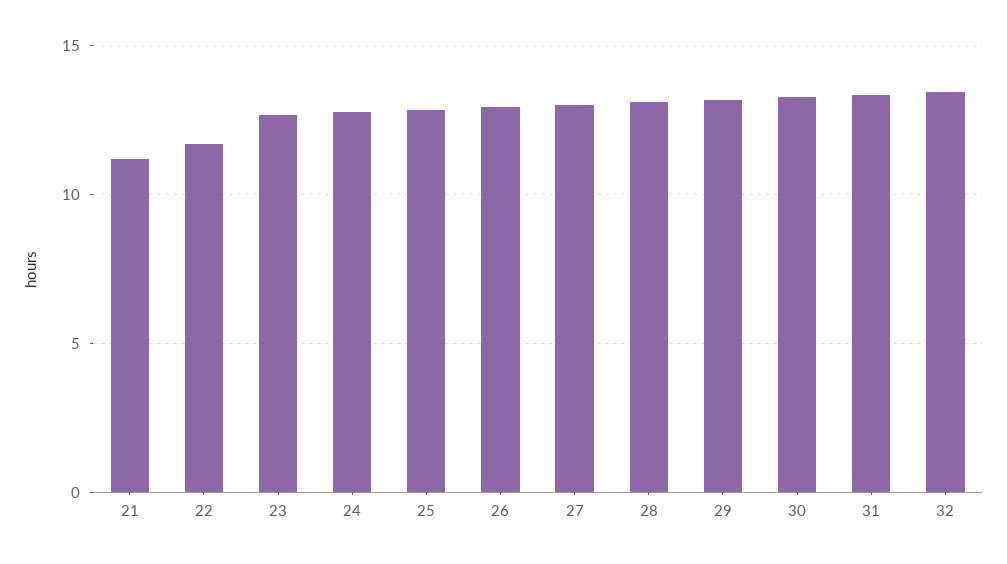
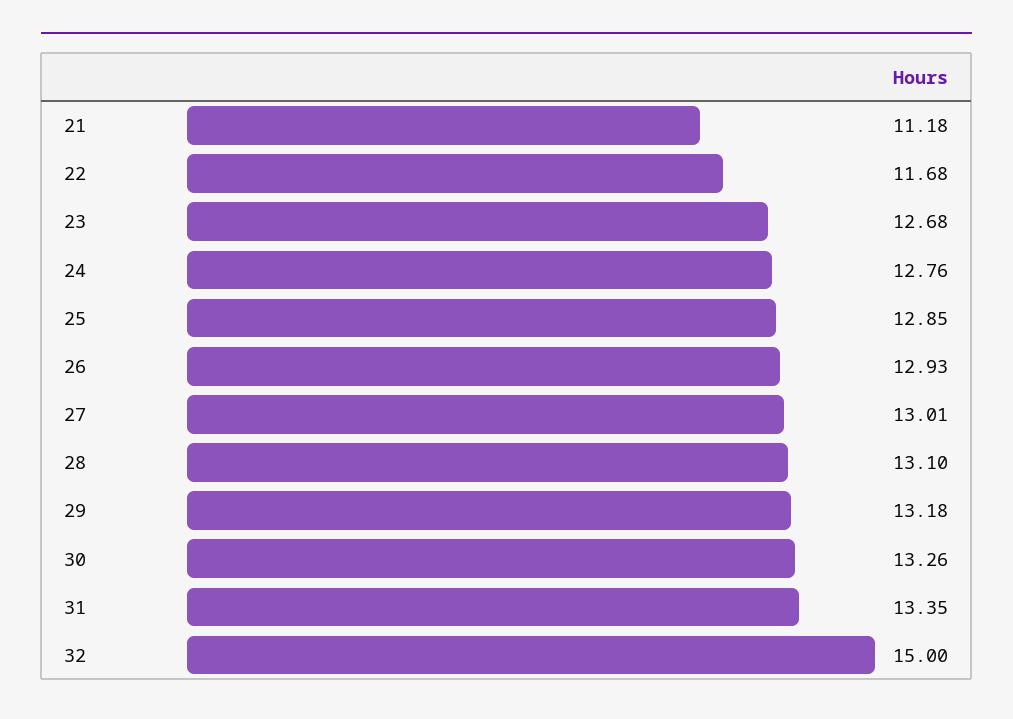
32: 13.5 -> 15

